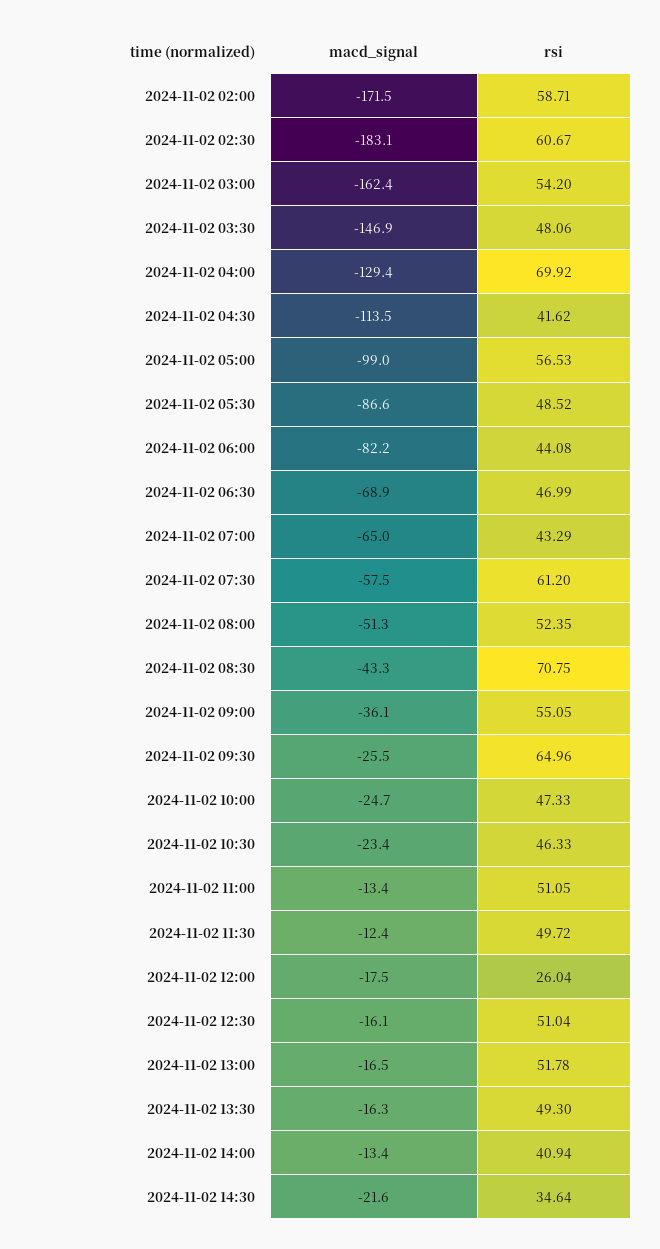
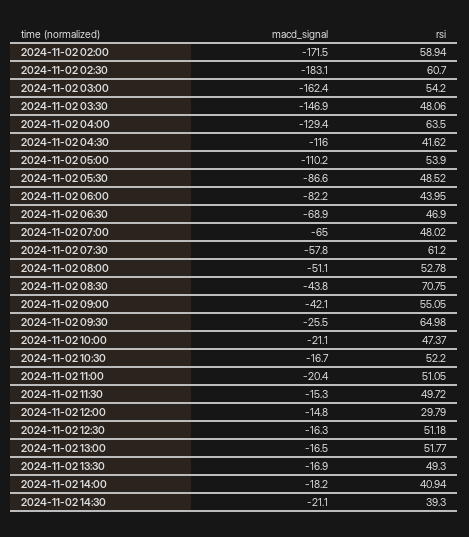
rsi, 2024-11-02 02:00: 58.71 -> 58.94
rsi, 2024-11-02 02:30: 60.67 -> 60.7
rsi, 2024-11-02 04:00: 69.92 -> 63.5
macd_signal, 2024-11-02 04:30: -113.5 -> -116
macd_signal, 2024-11-02 05:00: -99 -> -110.2
rsi, 2024-11-02 05:00: 56.53 -> 53.9
rsi, 2024-11-02 06:00: 44.08 -> 43.95
rsi, 2024-11-02 06:30: 46.99 -> 46.9
rsi, 2024-11-02 07:00: 43.29 -> 48.02
macd_signal, 2024-11-02 07:30: -57.5 -> -57.8
macd_signal, 2024-11-02 08:00: -51.3 -> -51.1
rsi, 2024-11-02 08:00: 52.35 -> 52.78
macd_signal, 2024-11-02 08:30: -43.3 -> -43.8
macd_signal, 2024-11-02 09:00: -36.1 -> -42.1
rsi, 2024-11-02 09:30: 64.96 -> 64.98
macd_signal, 2024-11-02 10:00: -24.7 -> -21.1
rsi, 2024-11-02 10:00: 47.33 -> 47.37
macd_signal, 2024-11-02 10:30: -23.4 -> -16.7
rsi, 2024-11-02 10:30: 46.33 -> 52.2
macd_signal, 2024-11-02 11:00: -13.4 -> -20.4
macd_signal, 2024-11-02 11:30: -12.4 -> -15.3
macd_signal, 2024-11-02 12:00: -17.5 -> -14.8
rsi, 2024-11-02 12:00: 26.04 -> 29.79
macd_signal, 2024-11-02 12:30: -16.1 -> -16.3
rsi, 2024-11-02 12:30: 51.04 -> 51.18
rsi, 2024-11-02 13:00: 51.78 -> 51.77
macd_signal, 2024-11-02 13:30: -16.3 -> -16.9
macd_signal, 2024-11-02 14:00: -13.4 -> -18.2
macd_signal, 2024-11-02 14:30: -21.6 -> -21.1
rsi, 2024-11-02 14:30: 34.64 -> 39.3

